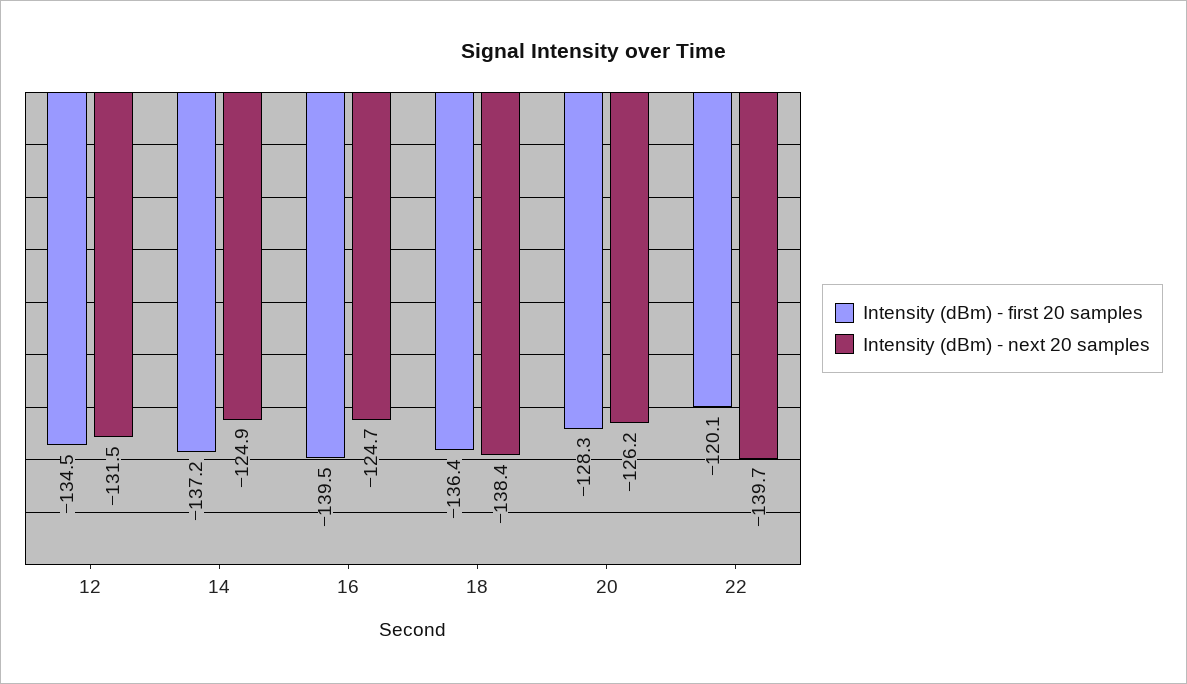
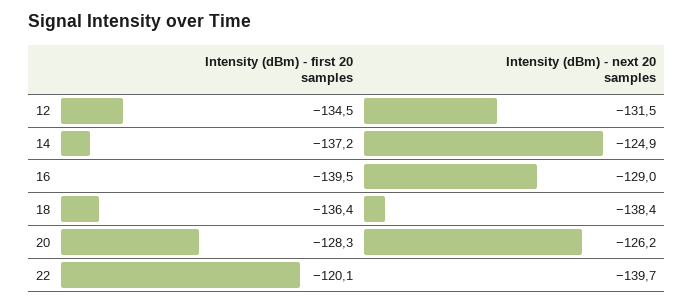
Intensity (dBm) - next 20 samples, 16: -124.7 -> -129

